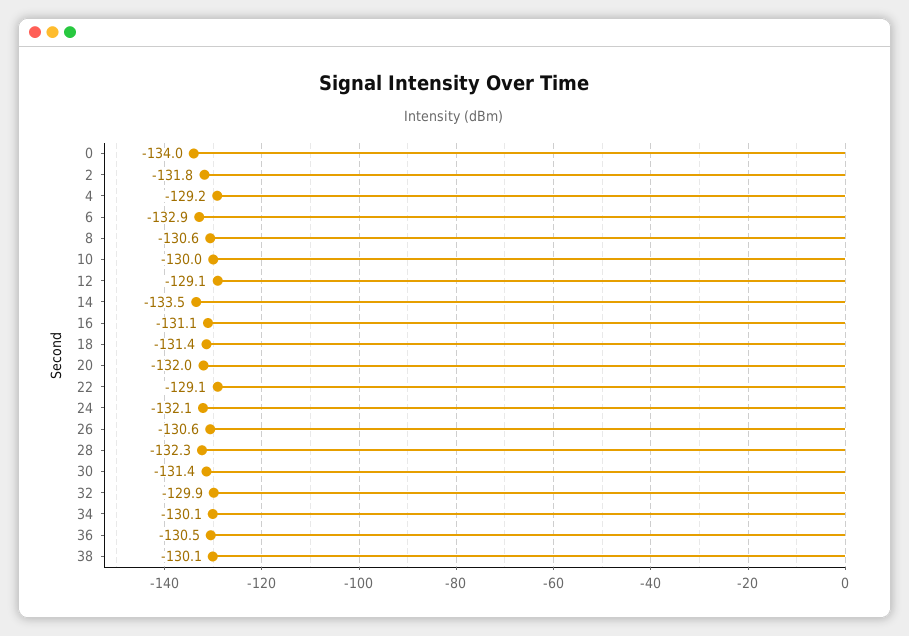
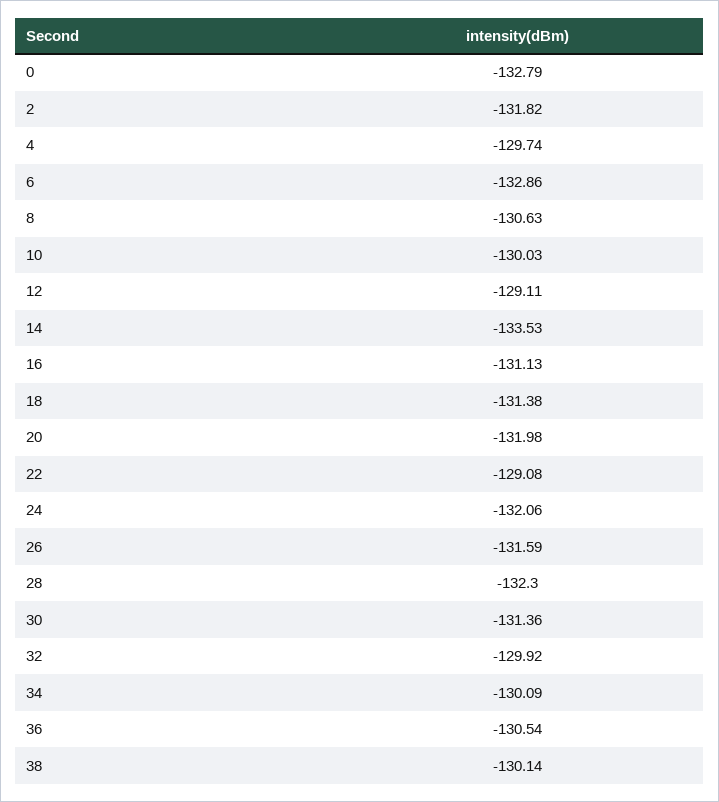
0: -134 -> -132.79
4: -129.2 -> -129.74
26: -130.6 -> -131.59

